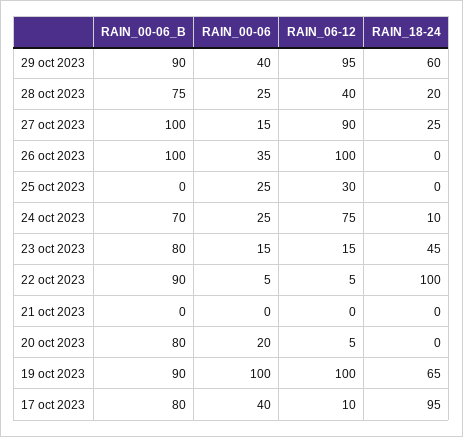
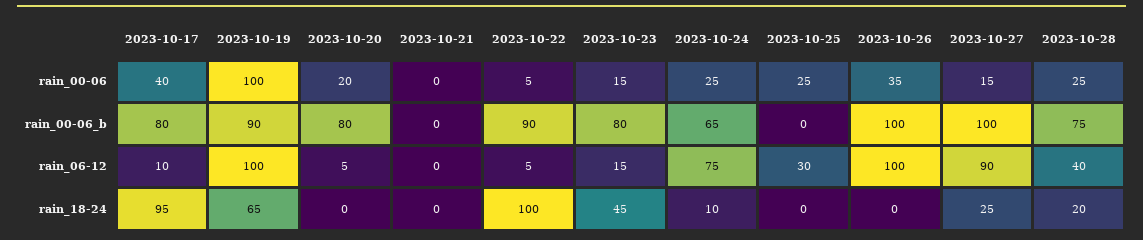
RAIN_00-06_B, 29 oct 2023: 90 -> none
RAIN_00-06, 29 oct 2023: 40 -> none
RAIN_06-12, 29 oct 2023: 95 -> none
RAIN_18-24, 29 oct 2023: 60 -> none
RAIN_00-06_B, 24 oct 2023: 70 -> 65

